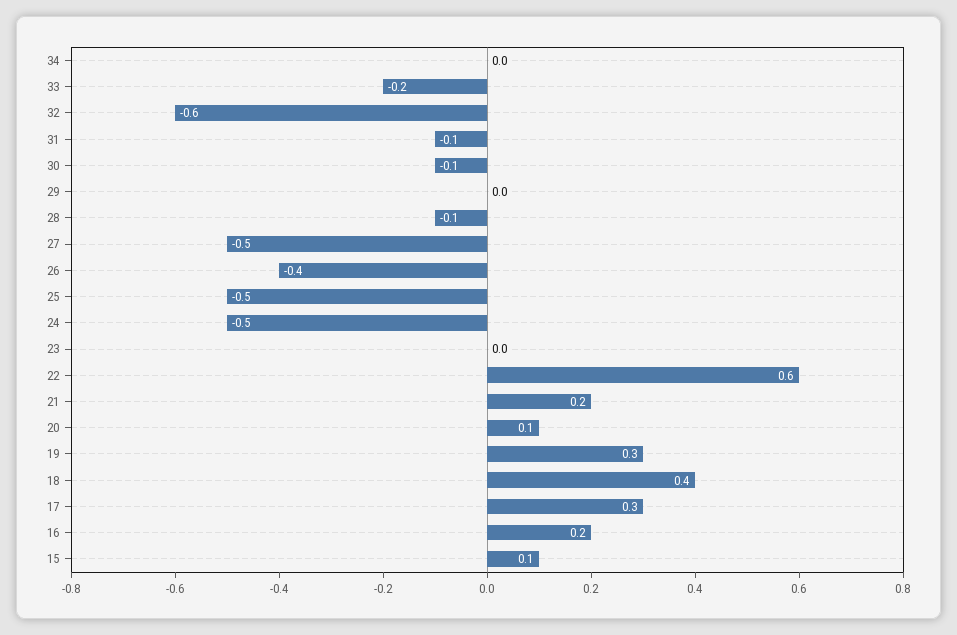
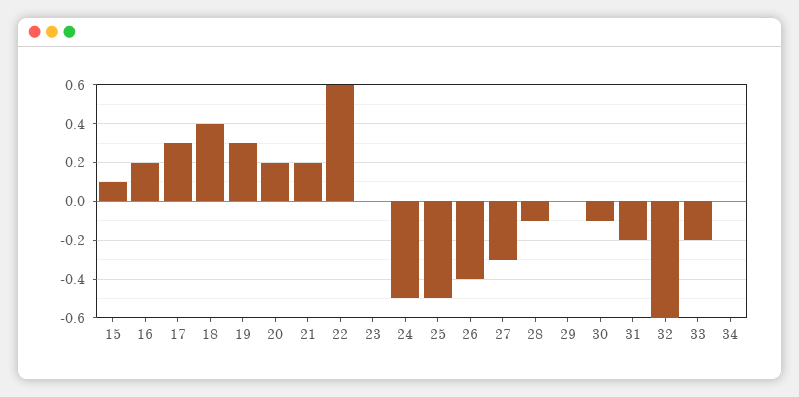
31: -0.1 -> -0.2
27: -0.5 -> -0.3
20: 0.1 -> 0.2

